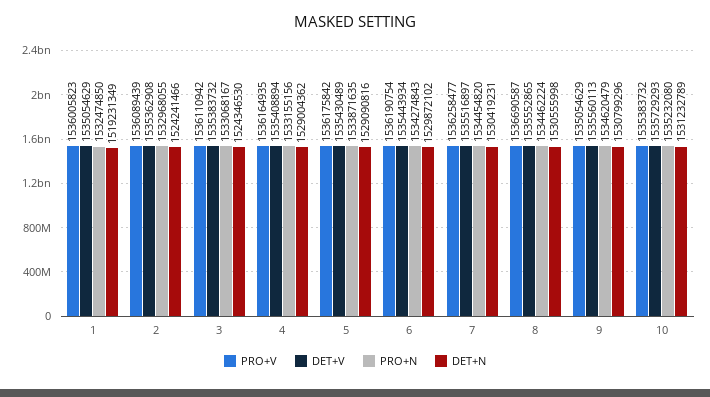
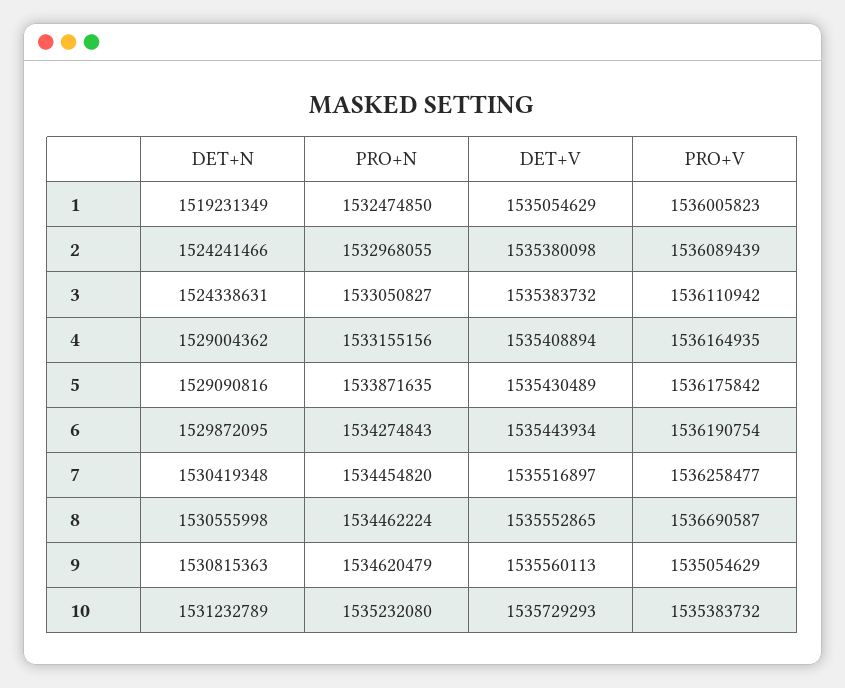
DET+V, 2: 1535362908 -> 1535380098
PRO+N, 3: 1533068167 -> 1533050827
DET+N, 3: 1524346530 -> 1524338631
DET+N, 6: 1529872102 -> 1529872095
DET+N, 7: 1530419231 -> 1530419348
DET+N, 9: 1530799296 -> 1530815363

